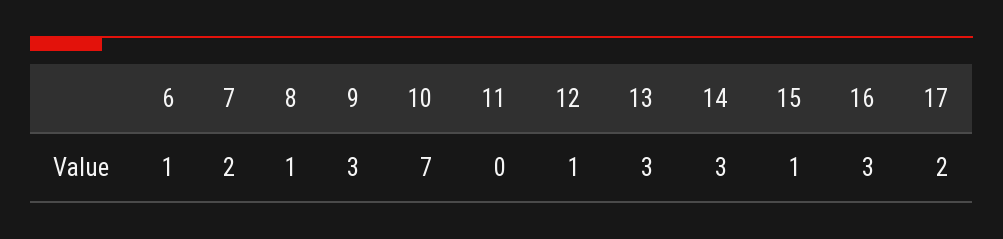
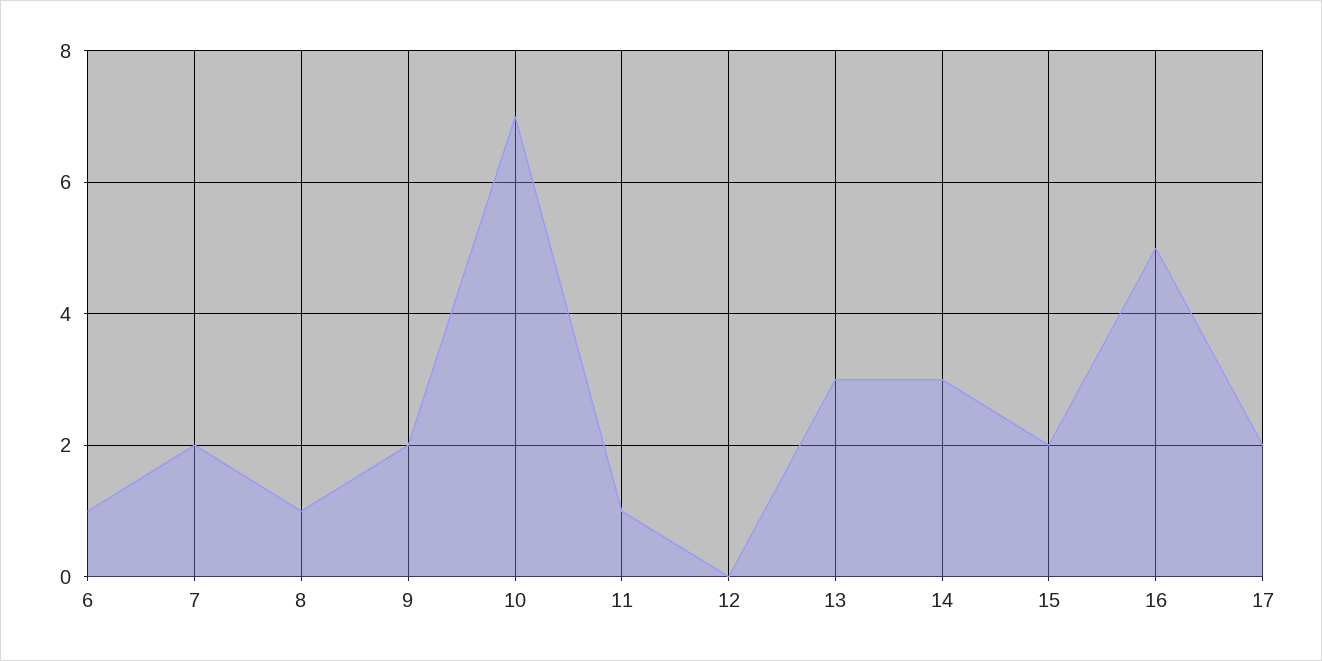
9: 3 -> 2
11: 0 -> 1
12: 1 -> 0
15: 1 -> 2
16: 3 -> 5

